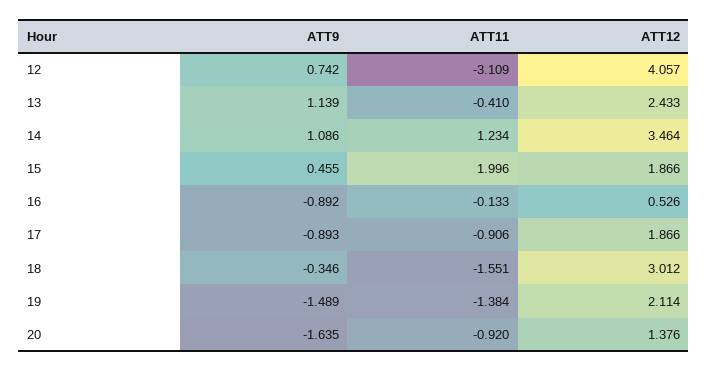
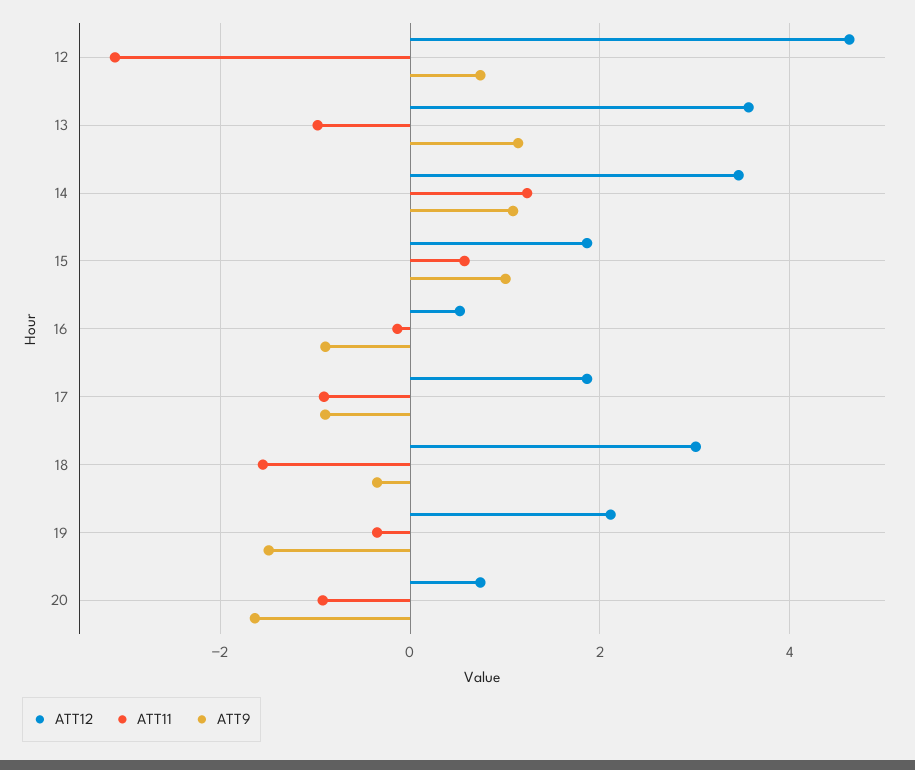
ATT12, 12: 4.057 -> 4.6
ATT11, 13: -0.41 -> -1
ATT12, 13: 2.433 -> 3.6
ATT9, 15: 0.455 -> 1
ATT11, 15: 1.996 -> 0.6
ATT11, 19: -1.384 -> -0.4
ATT12, 20: 1.376 -> 0.8

